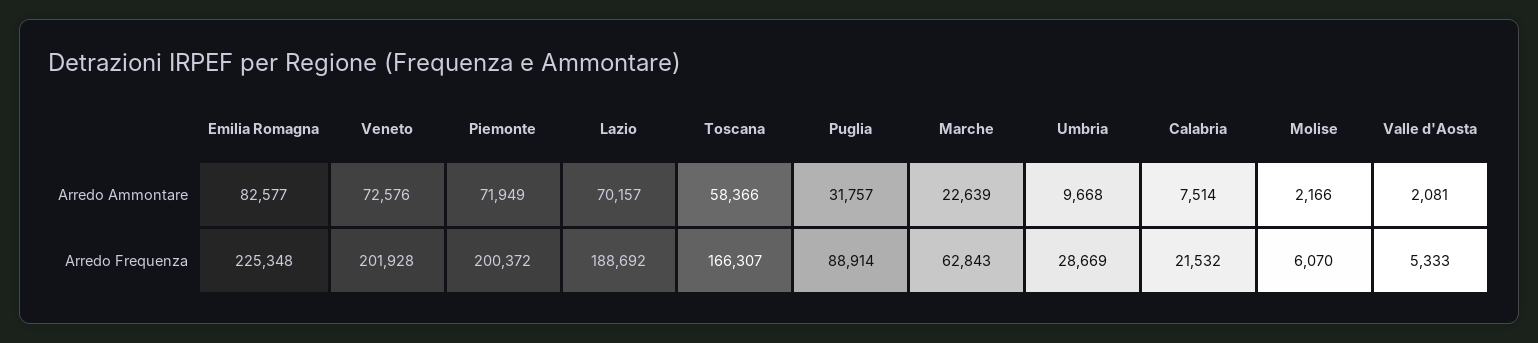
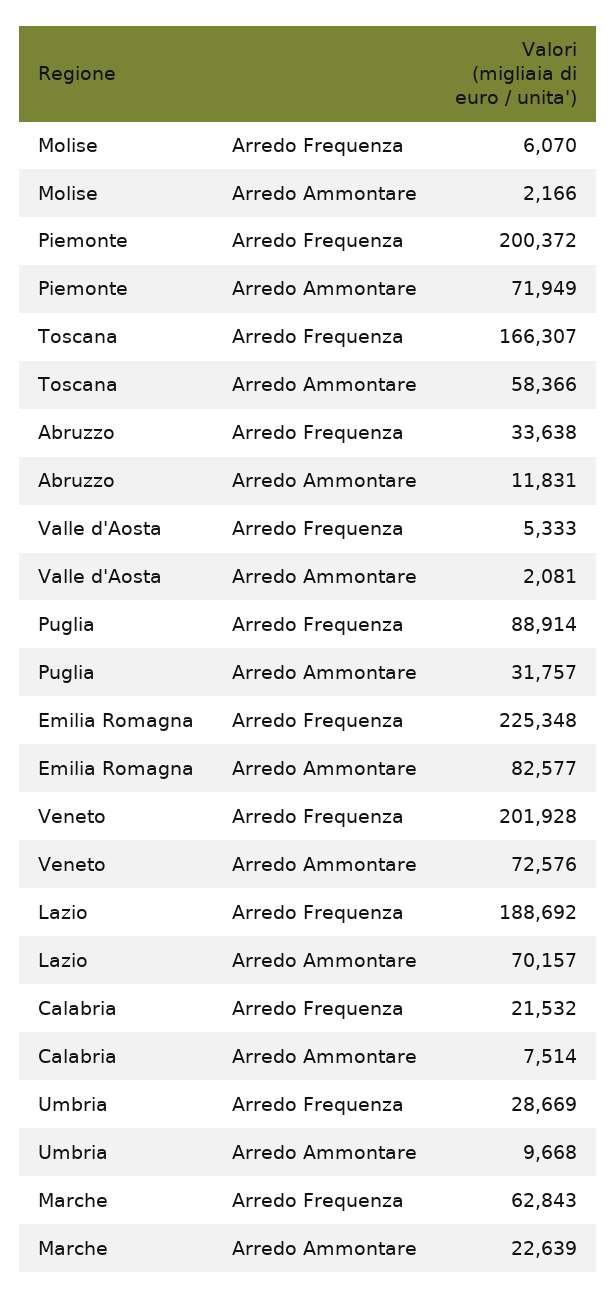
Abruzzo, Arredo Frequenza: none -> 33638
Abruzzo, Arredo Ammontare: none -> 11831

